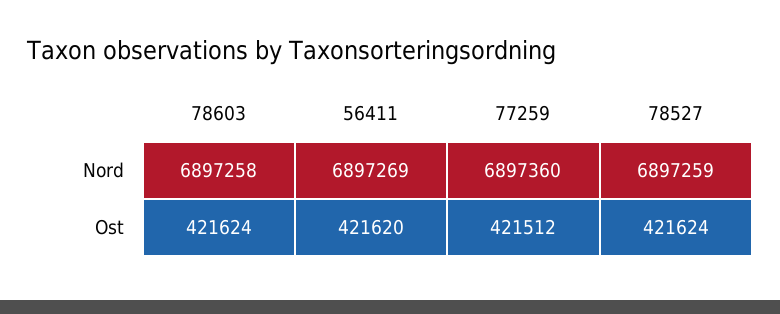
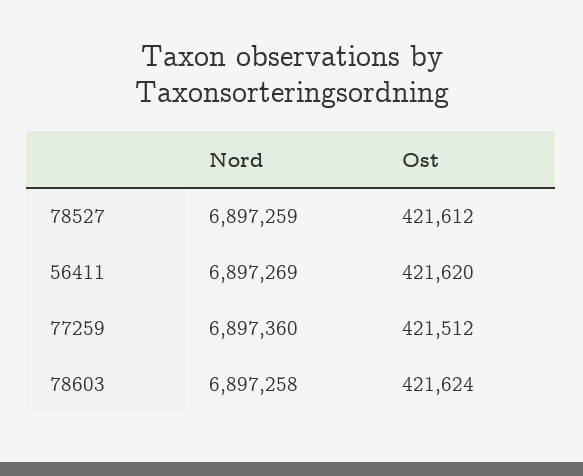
78527, Ost: 421624 -> 421612

